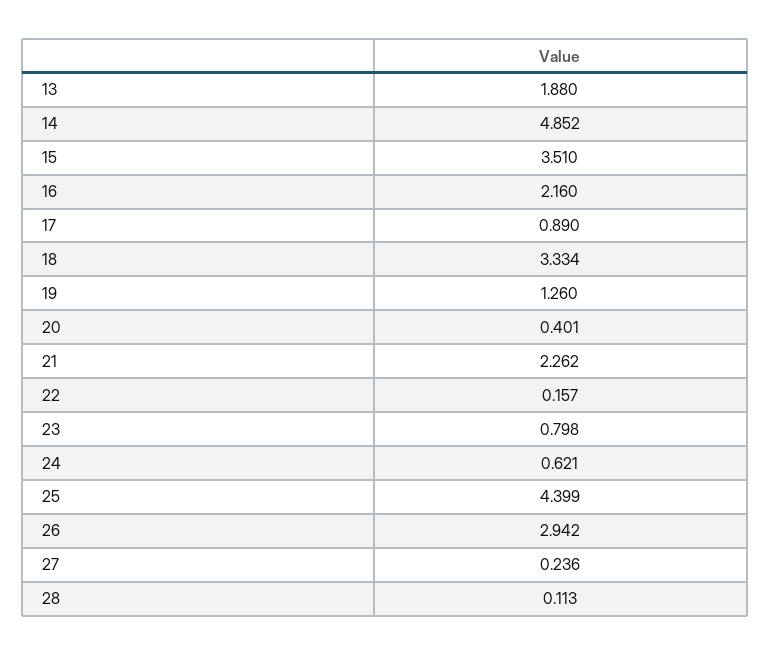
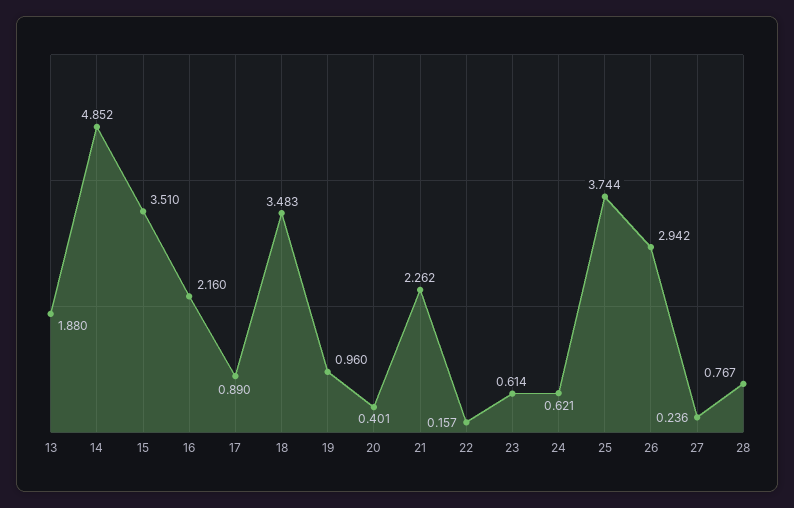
18: 3.334 -> 3.483
19: 1.26 -> 0.96
23: 0.798 -> 0.614
25: 4.399 -> 3.744
28: 0.113 -> 0.767

